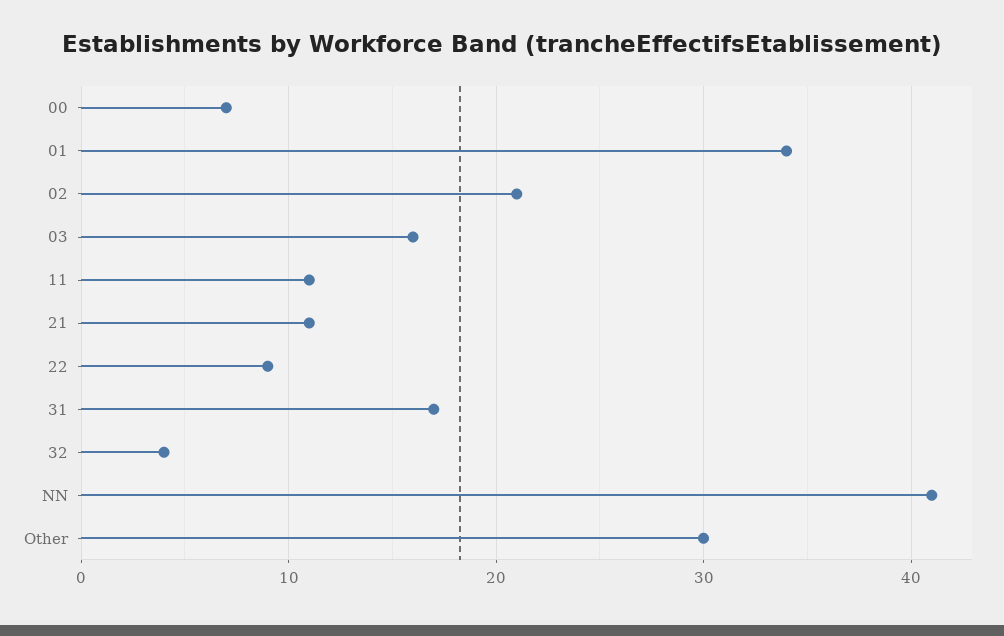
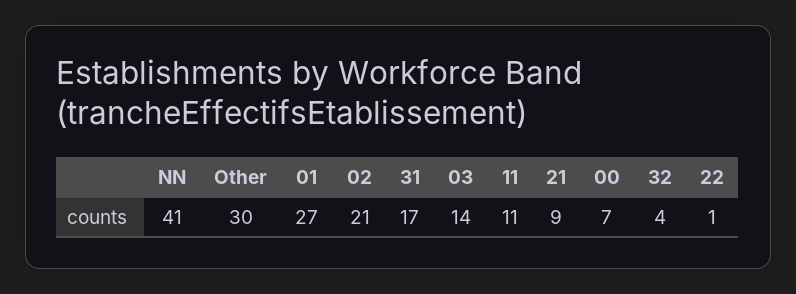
01: 34 -> 27
03: 16 -> 14
21: 11 -> 9
22: 9 -> 1

